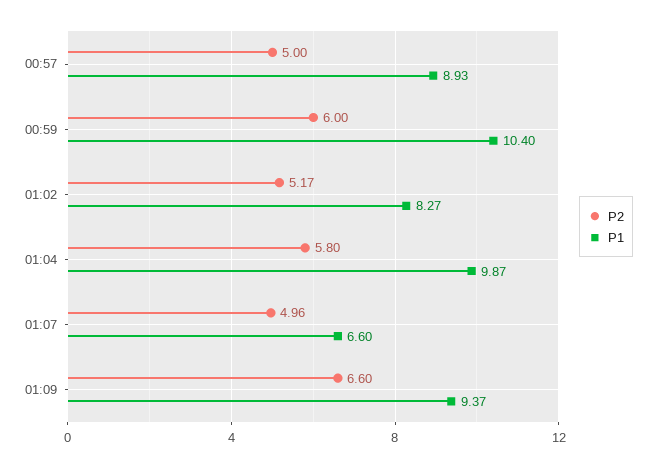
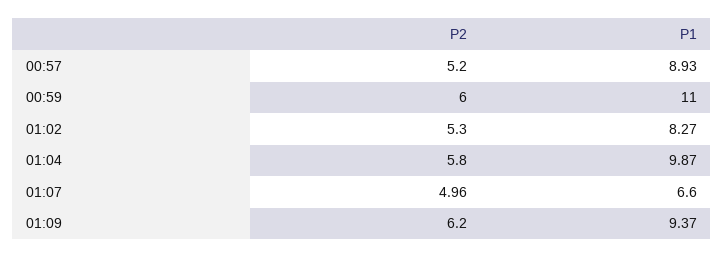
P2, 00:57: 5 -> 5.2
P1, 00:59: 10.4 -> 11
P2, 01:02: 5.17 -> 5.3
P2, 01:09: 6.6 -> 6.2

